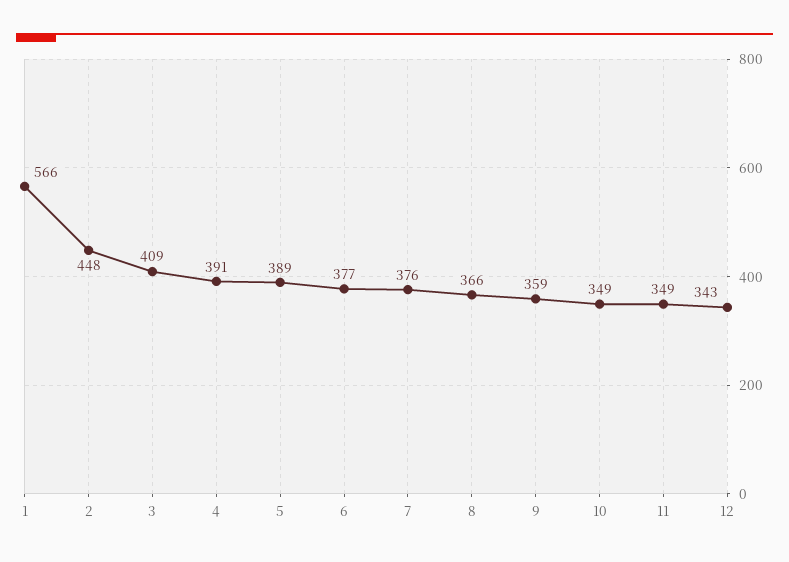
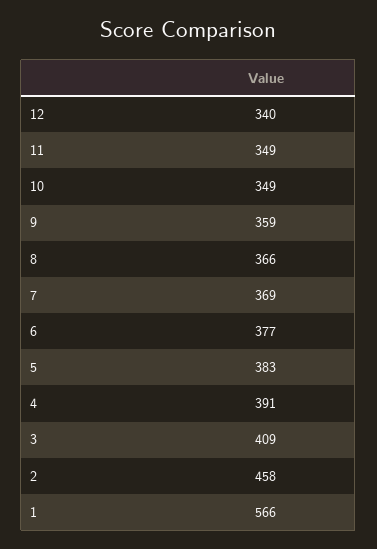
2: 448 -> 458
5: 389 -> 383
7: 376 -> 369
12: 343 -> 340

